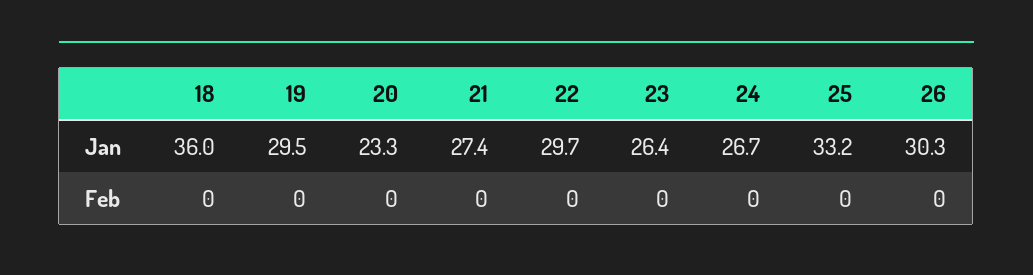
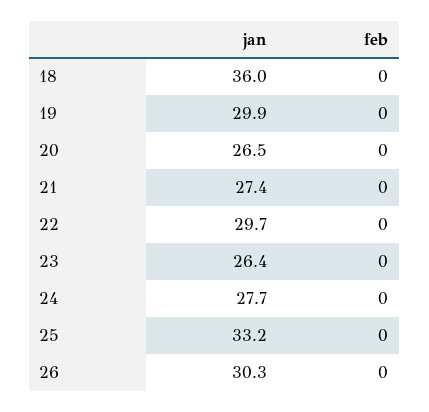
19, Jan: 29.5 -> 29.9
20, Jan: 23.3 -> 26.5
24, Jan: 26.7 -> 27.7

